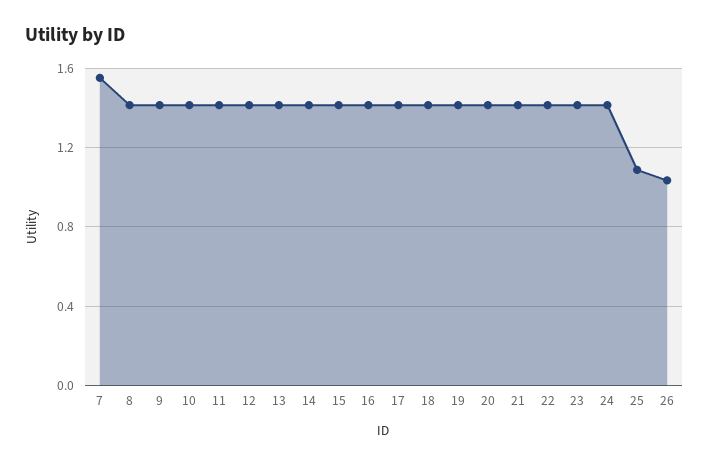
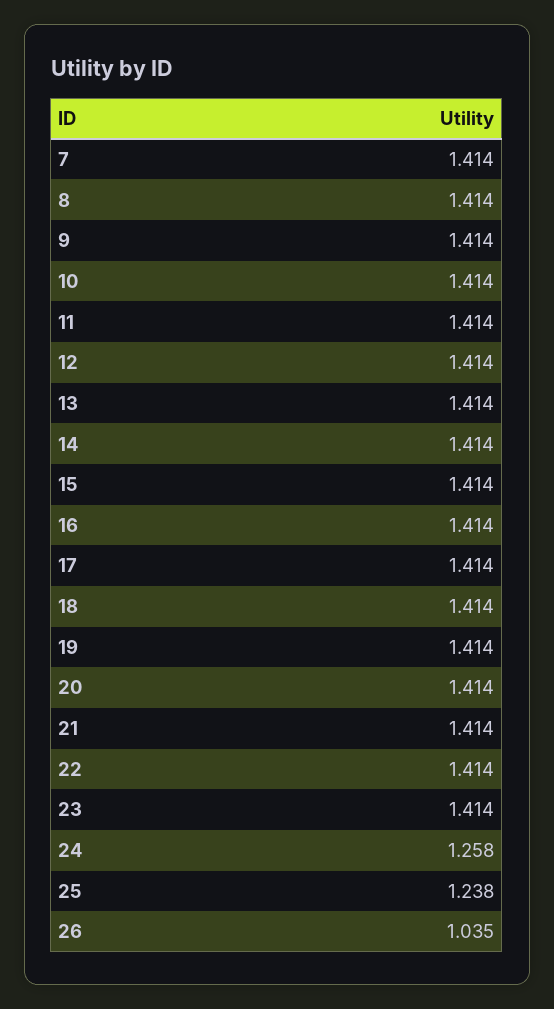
7: 1.55 -> 1.414
24: 1.4 -> 1.258
25: 1.1 -> 1.238

